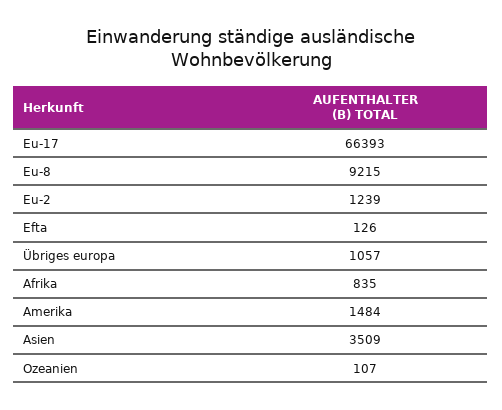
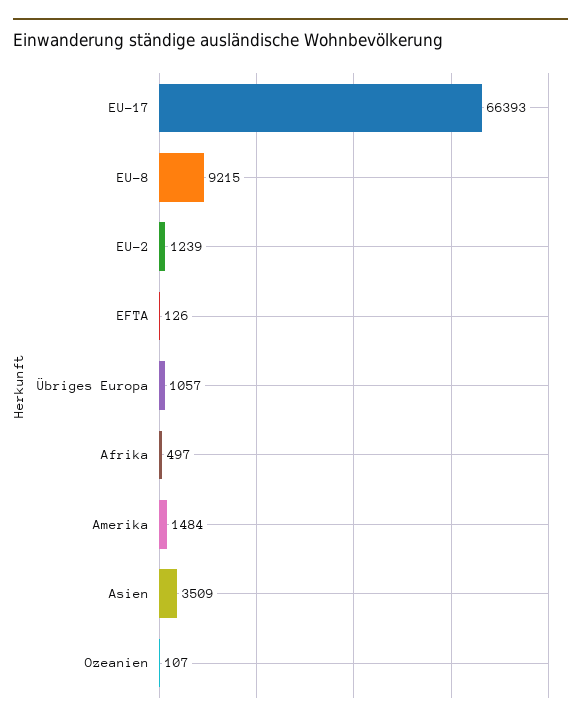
Afrika: 835 -> 497

